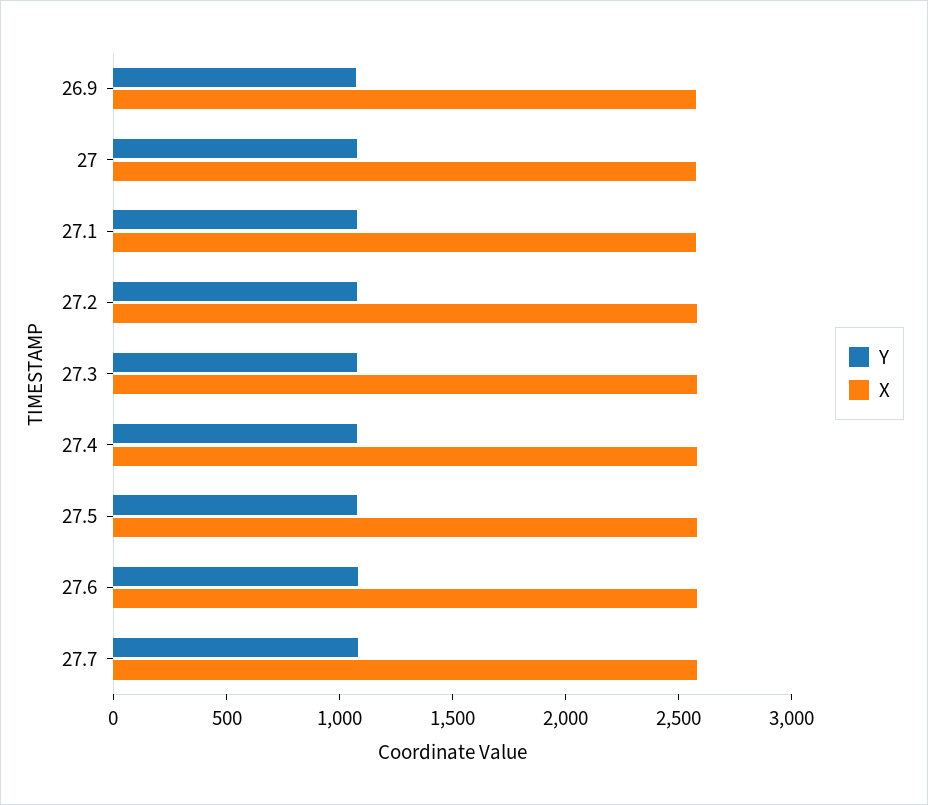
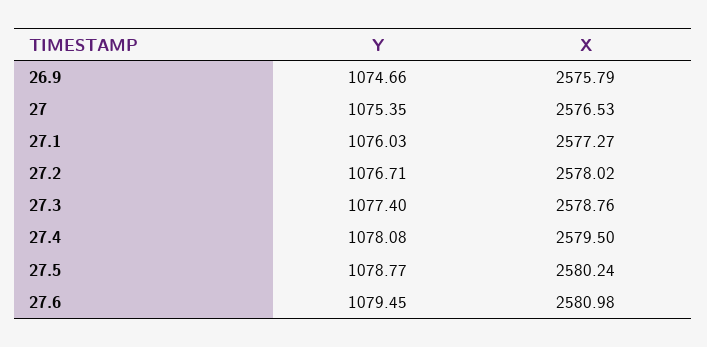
Y, 27.7: 1100 -> none
X, 27.7: 2600 -> none

